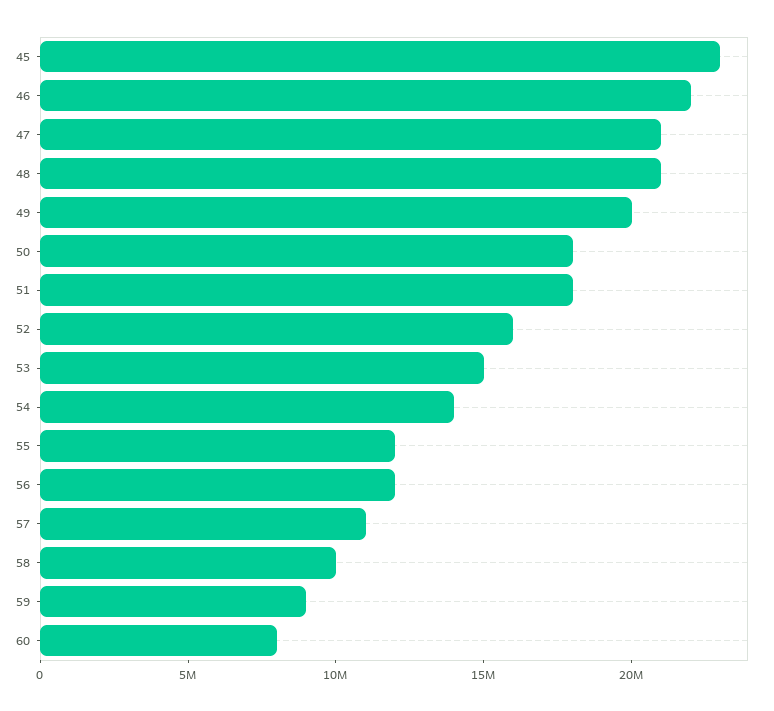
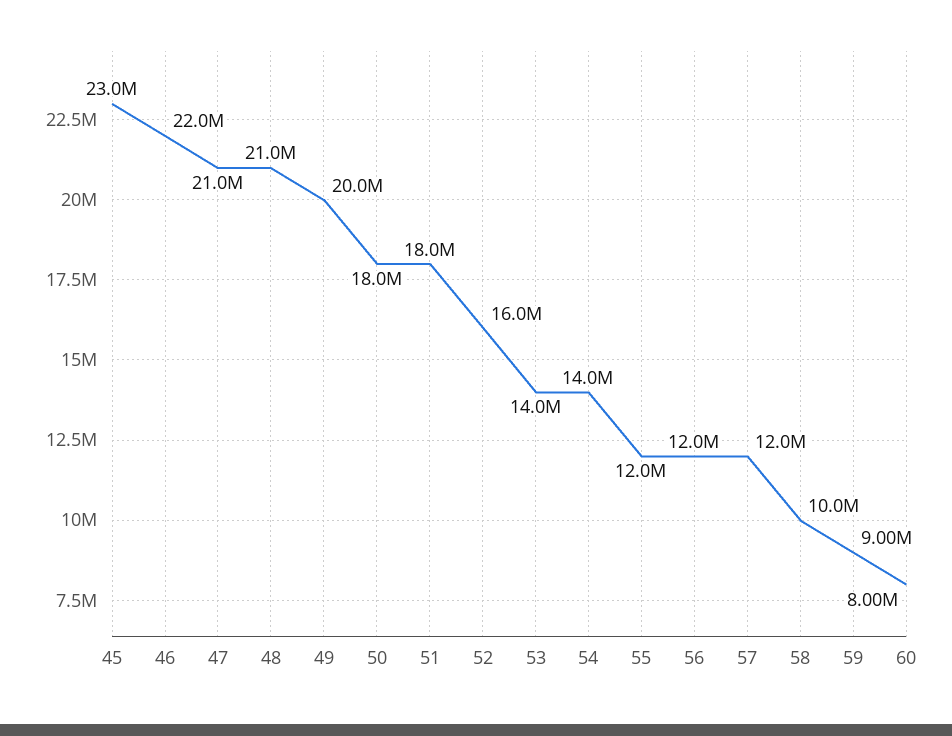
53: 15000000 -> 14000000
57: 11000000 -> 12000000

